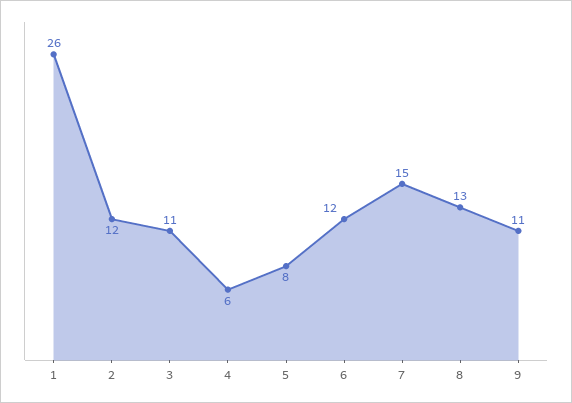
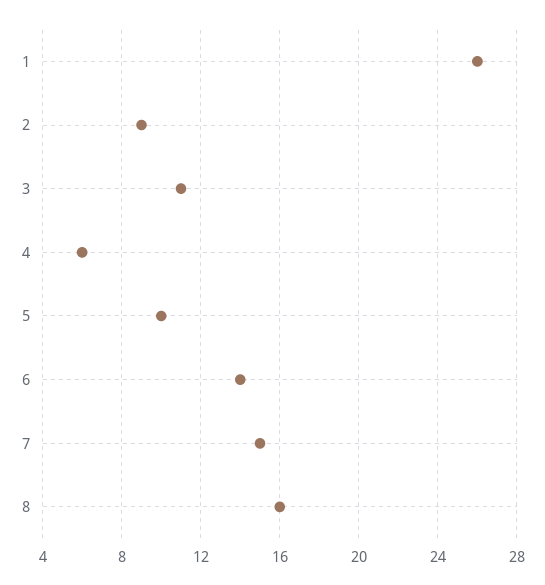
2: 12 -> 9
5: 8 -> 10
6: 12 -> 14
8: 13 -> 16
9: 11 -> none

